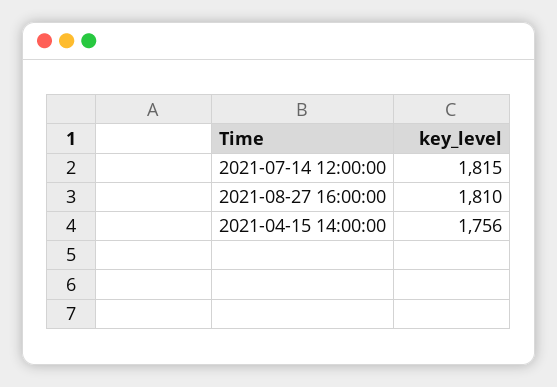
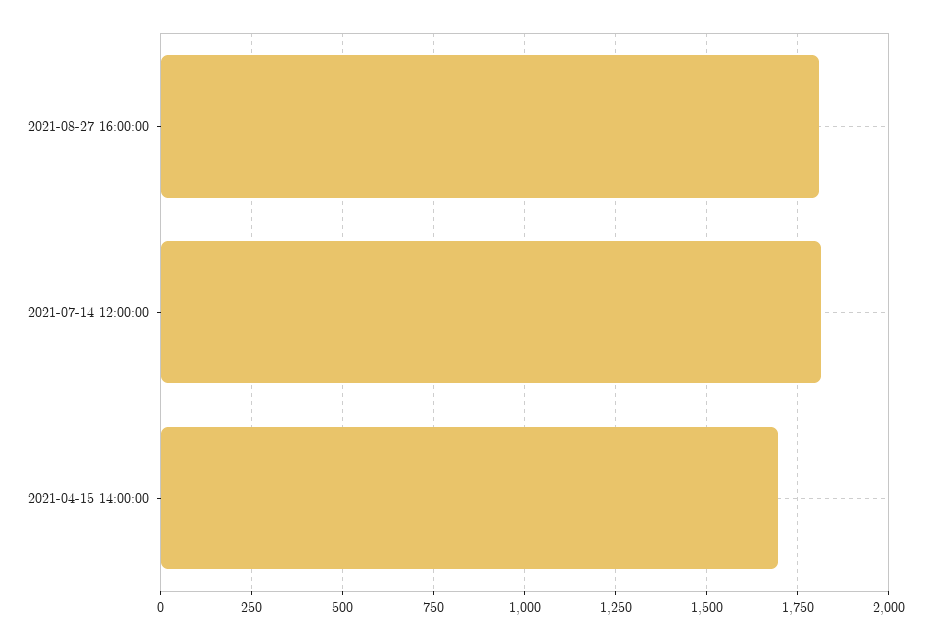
2021-04-15 14:00:00: 1756 -> 1700

